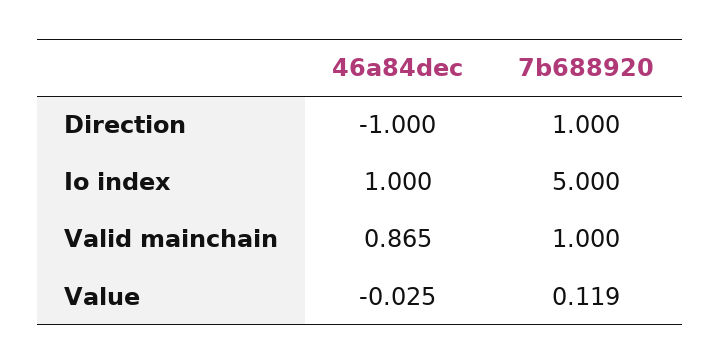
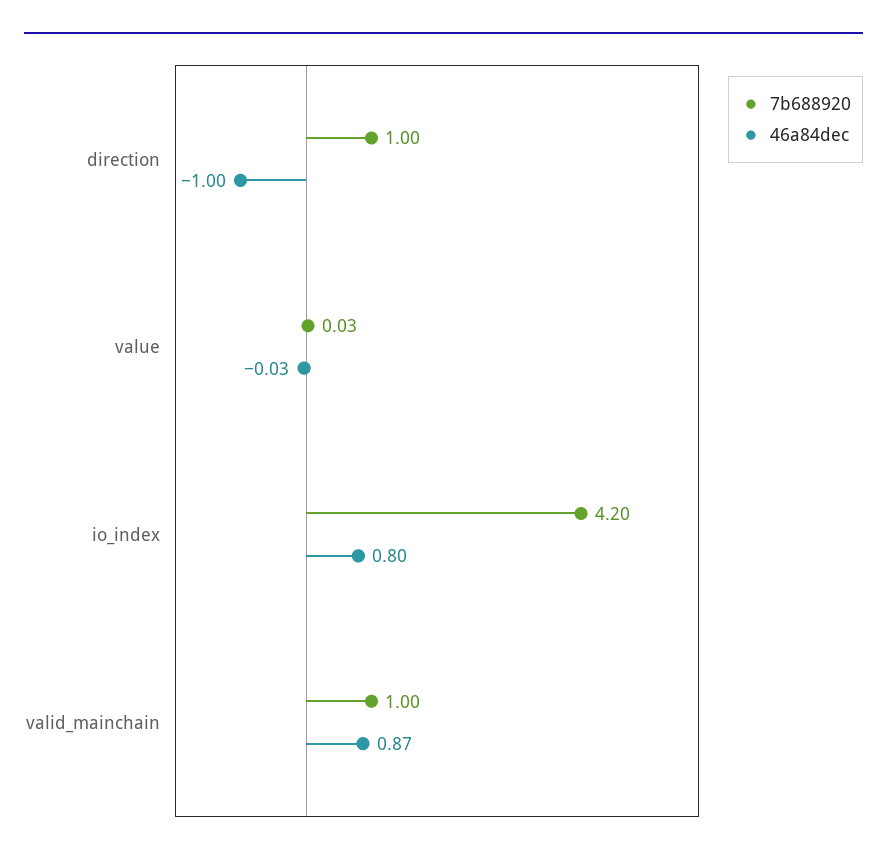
46a84dec, Io index: 1 -> 0.8
7b688920, Io index: 5 -> 4.2
7b688920, Value: 0.119 -> 0.03

